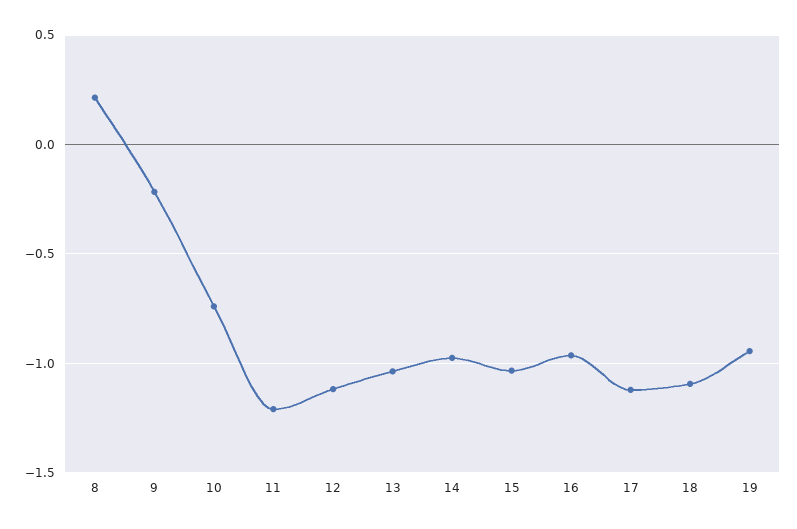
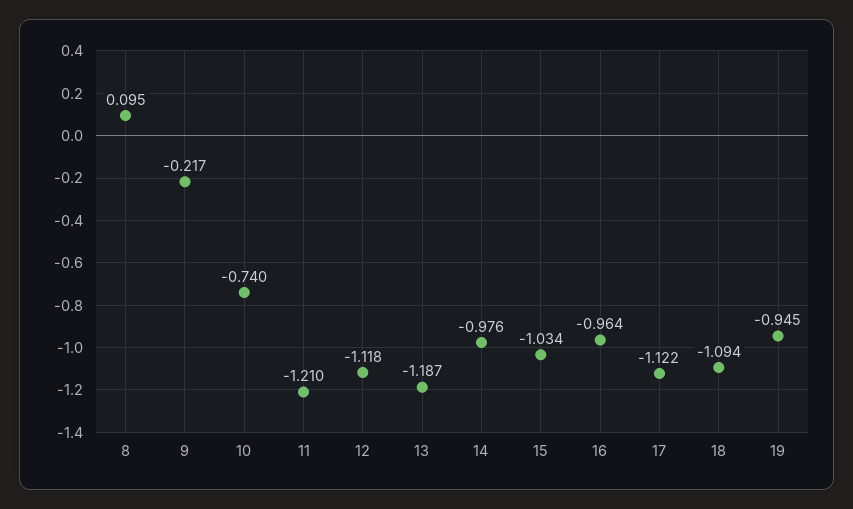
8: 0.2 -> 0.095
13: -1.05 -> -1.187

